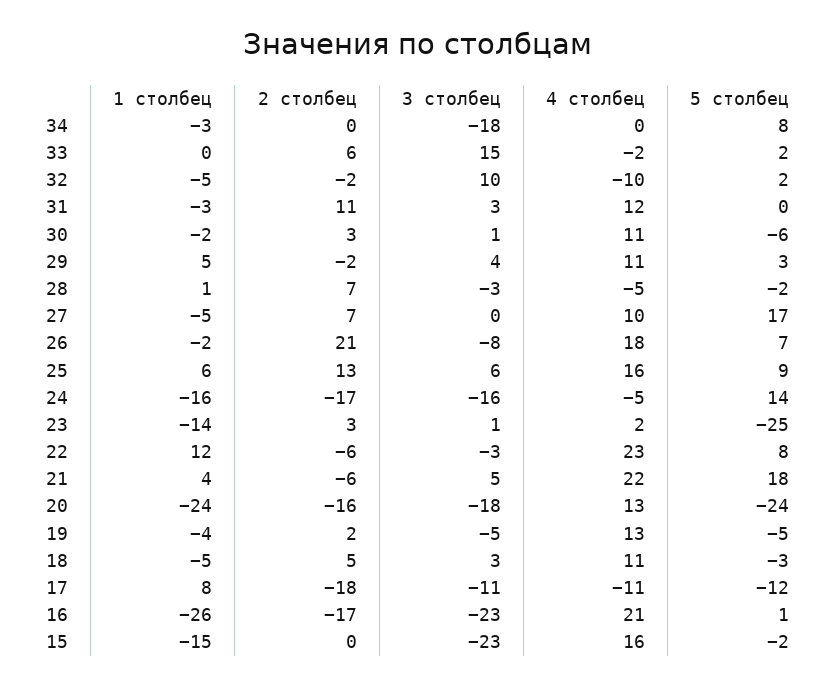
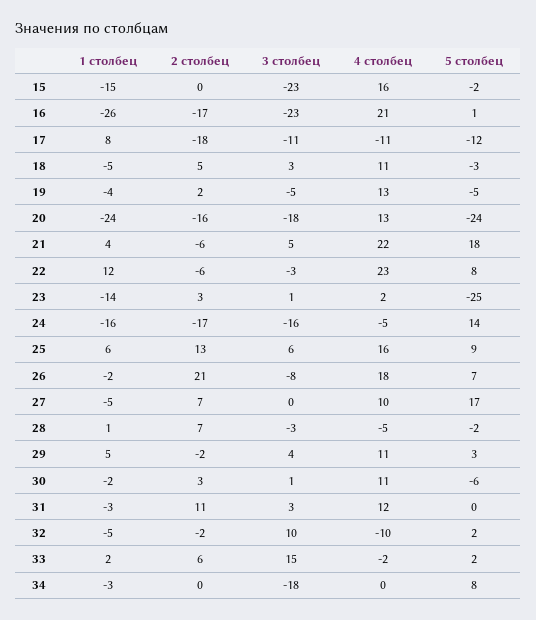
1 столбец, 33: 0 -> 2

